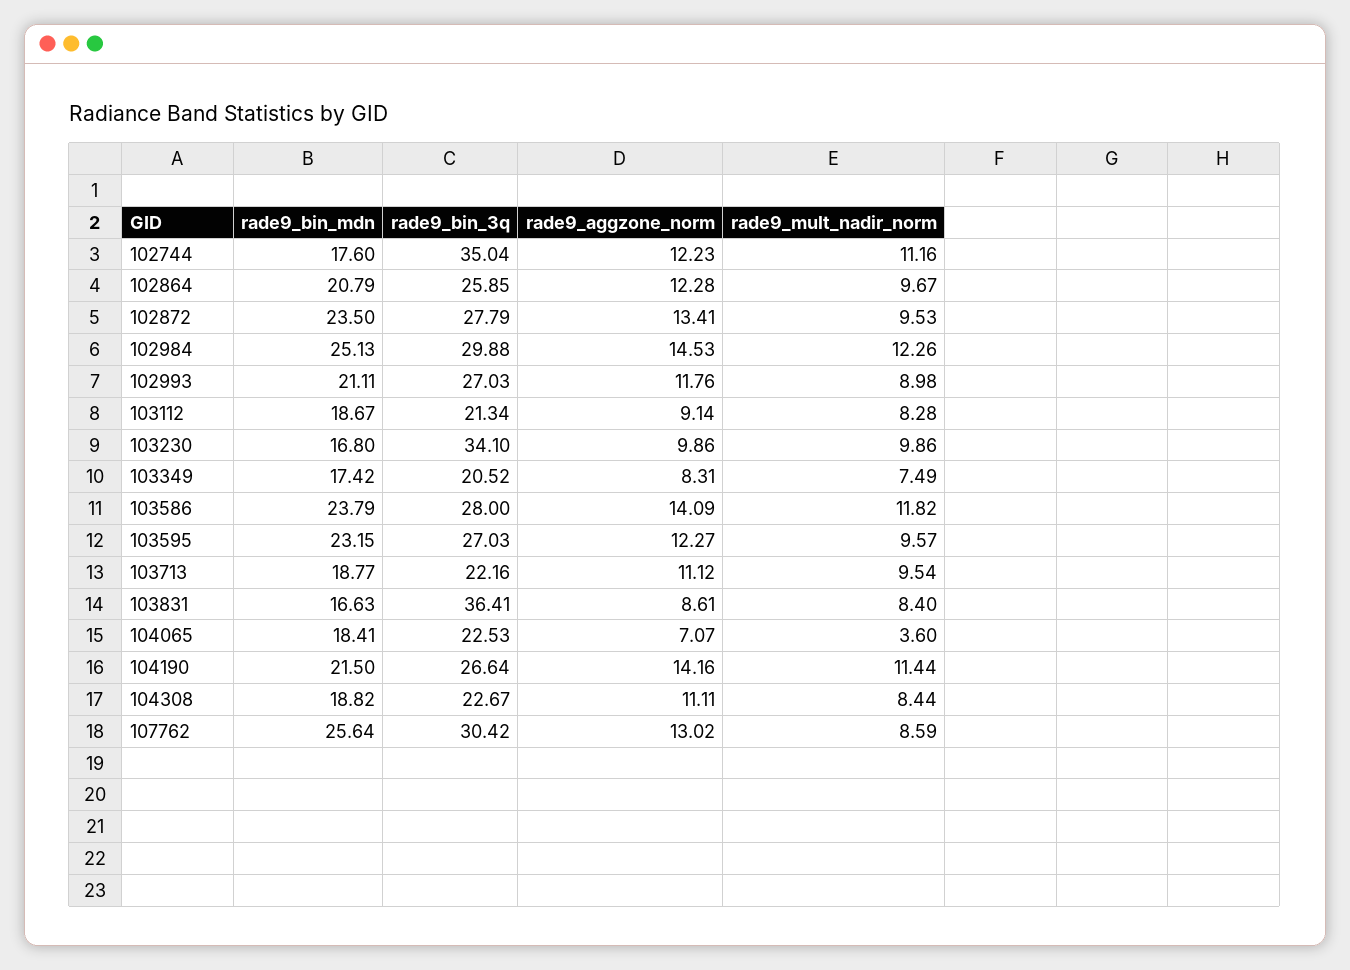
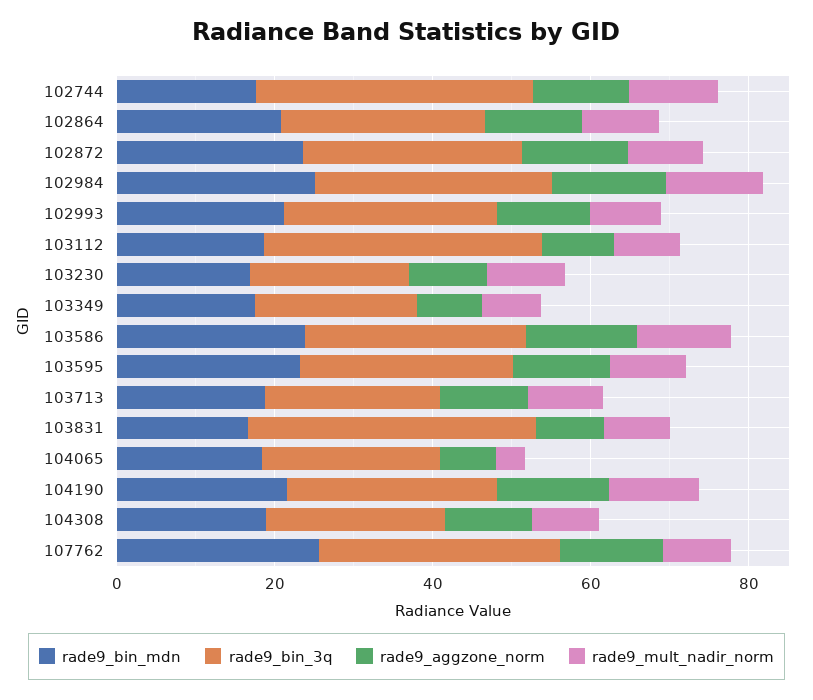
rade9_bin_3q, 103112: 21.34 -> 35
rade9_bin_3q, 103230: 34.1 -> 20

